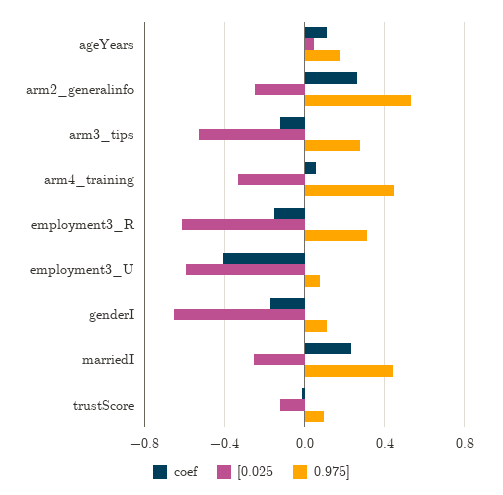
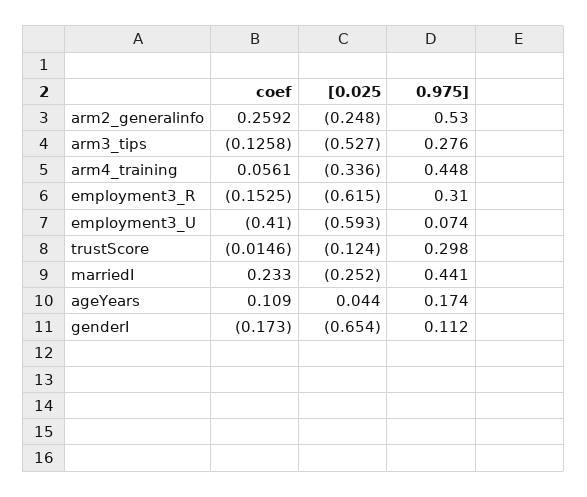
0.975], trustScore: 0.1 -> 0.298

